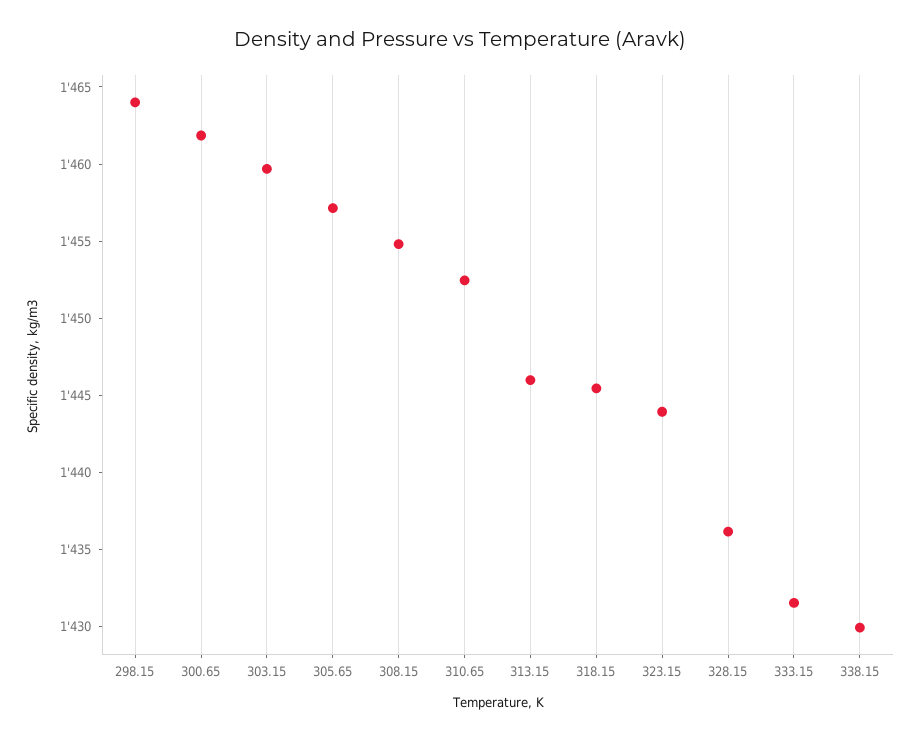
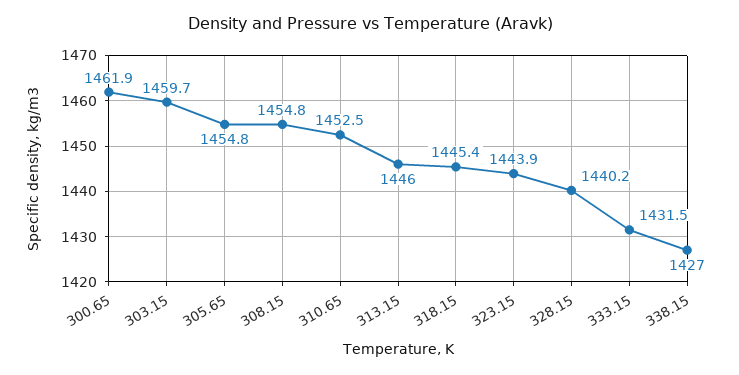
298.15: 1464 -> none
305.65: 1457 -> 1454.8
328.15: 1436 -> 1440.2
338.15: 1430 -> 1427

